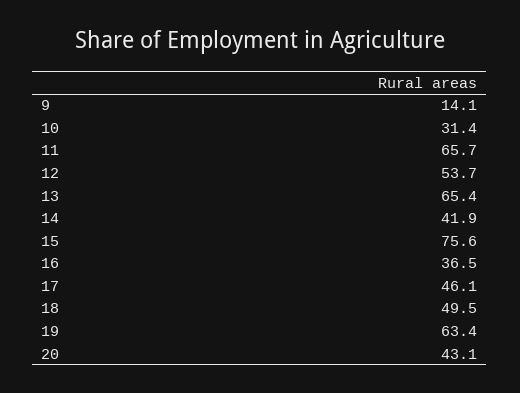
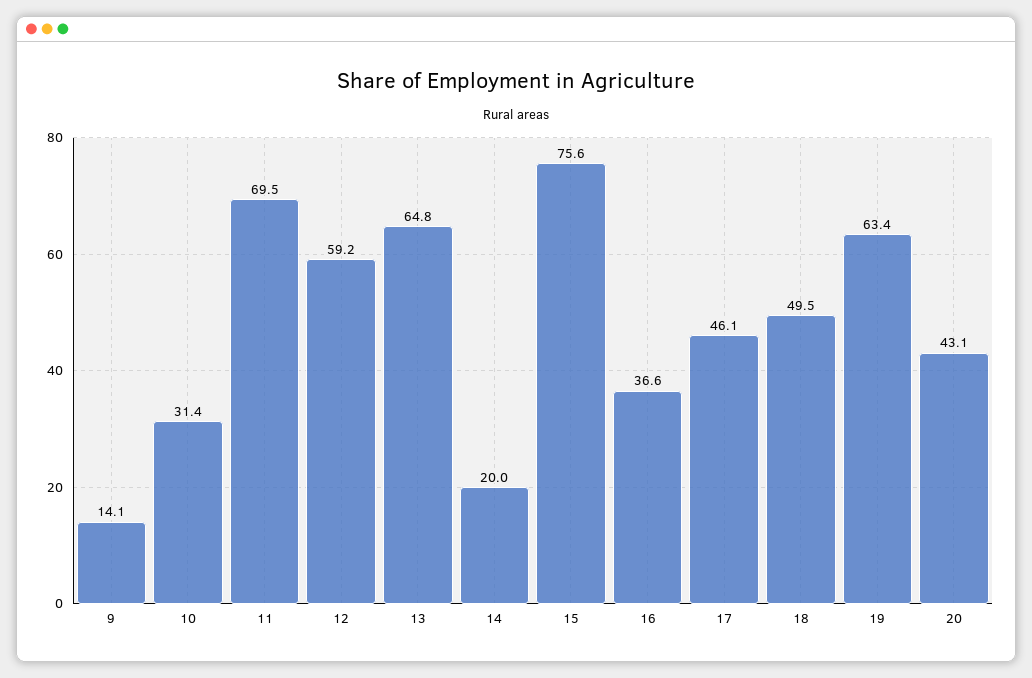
11: 65.7 -> 69.5
12: 53.7 -> 59.2
13: 65.4 -> 64.8
14: 41.9 -> 20
16: 36.5 -> 36.6

